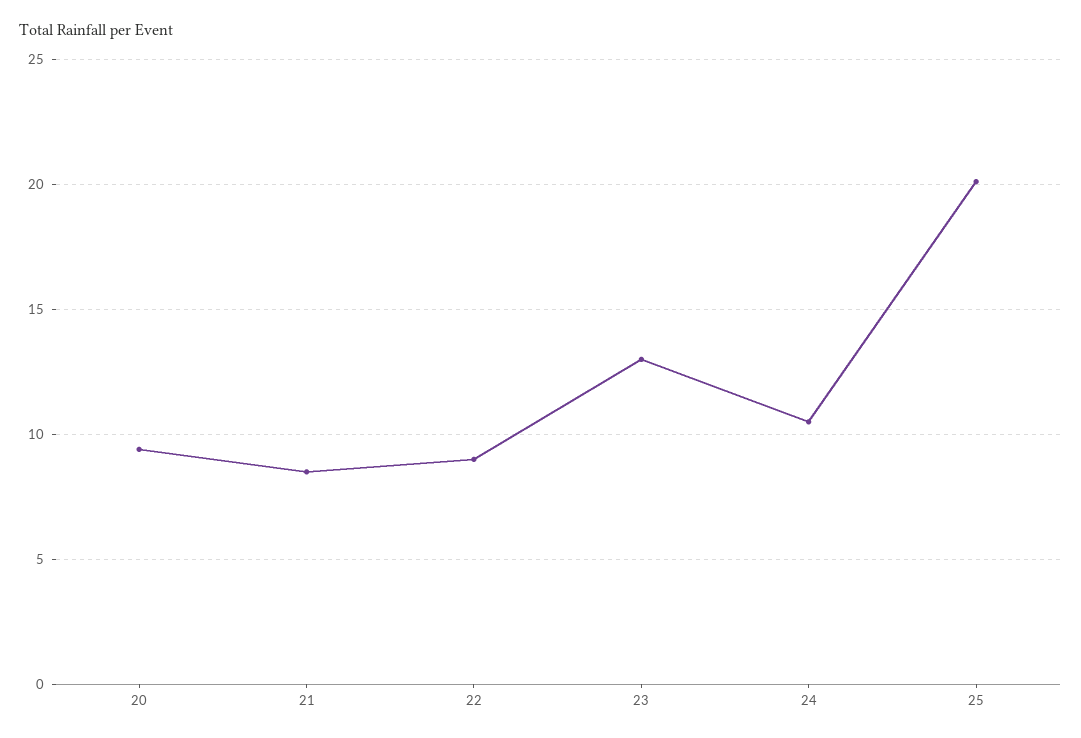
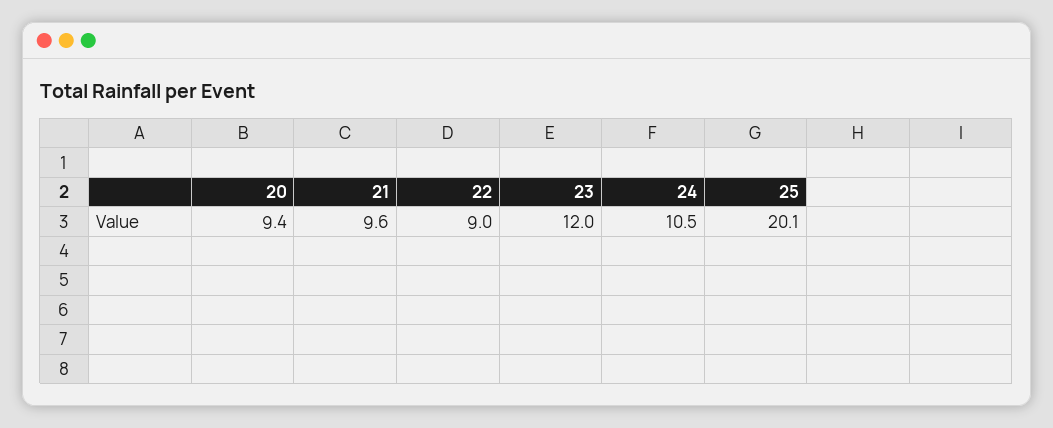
21: 8.5 -> 9.6
23: 13 -> 12

